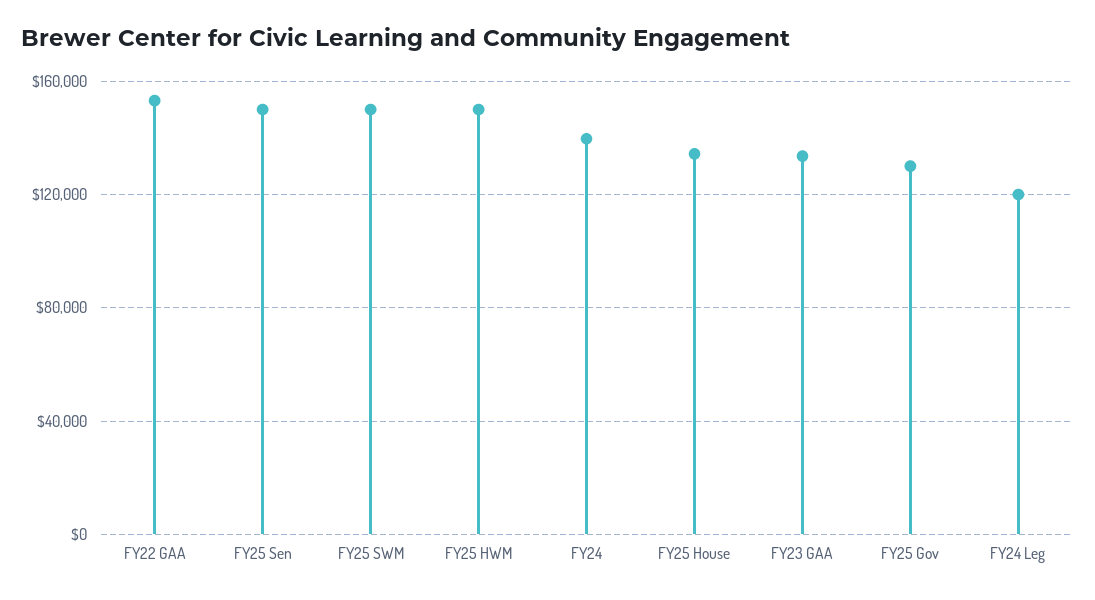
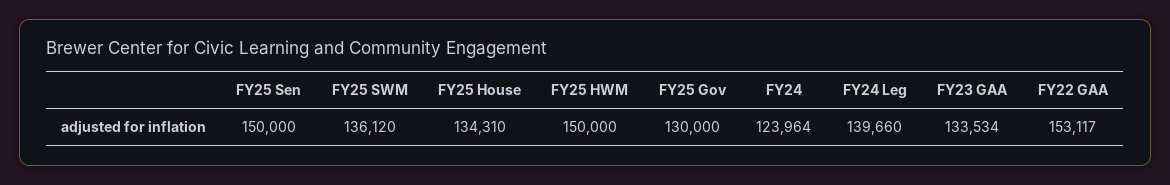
FY25 SWM: 150000 -> 136120
FY24: 140000 -> 123964
FY24 Leg: 120000 -> 139660

